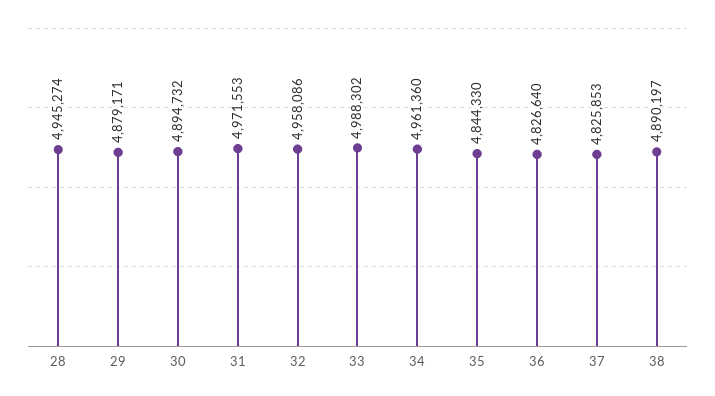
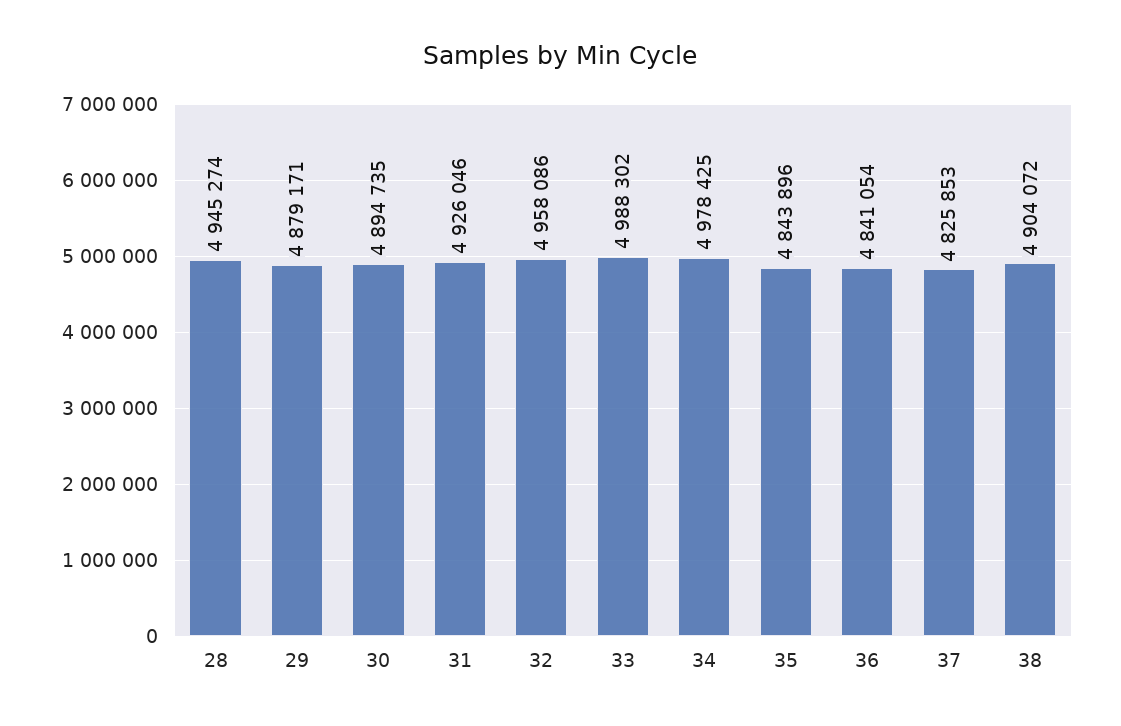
30: 4894732 -> 4894735
31: 4971553 -> 4926046
34: 4961360 -> 4978425
35: 4844330 -> 4843896
36: 4826640 -> 4841054
38: 4890197 -> 4904072

